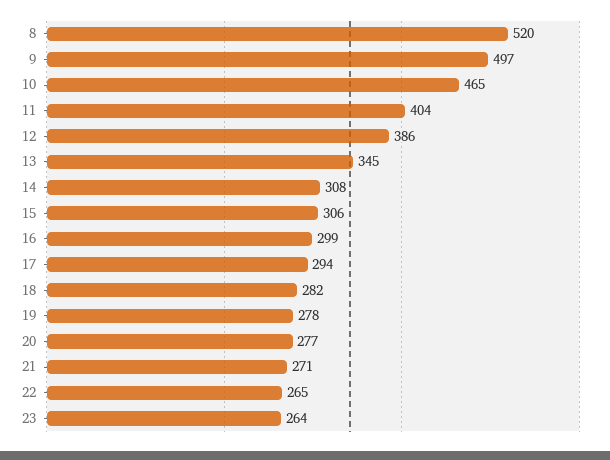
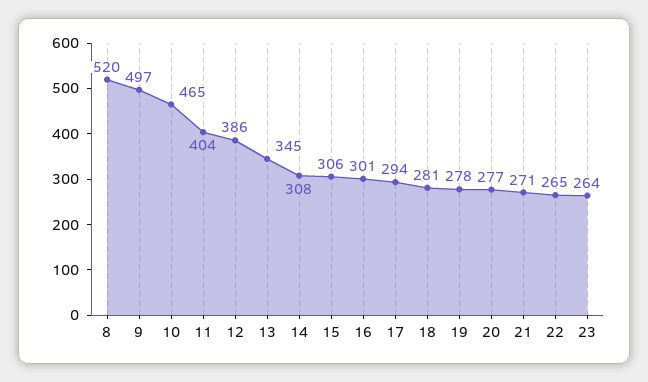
16: 299 -> 301
18: 282 -> 281

